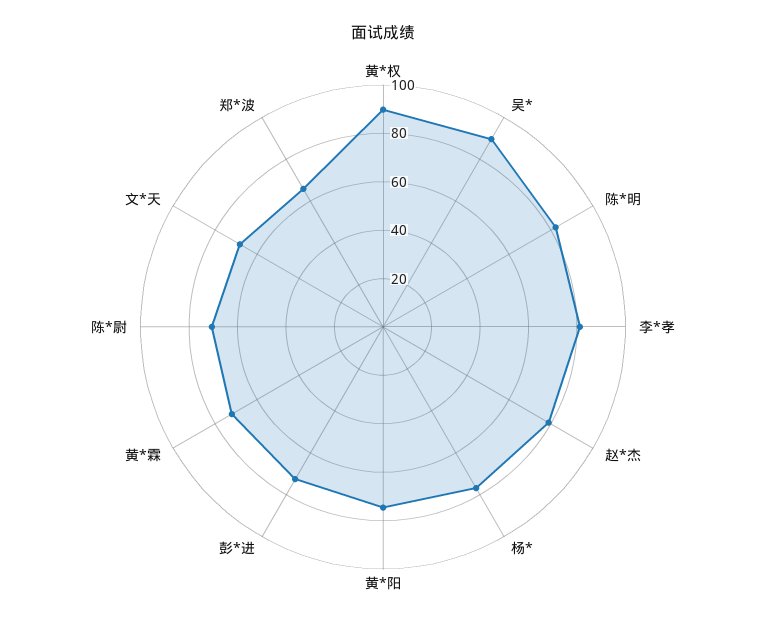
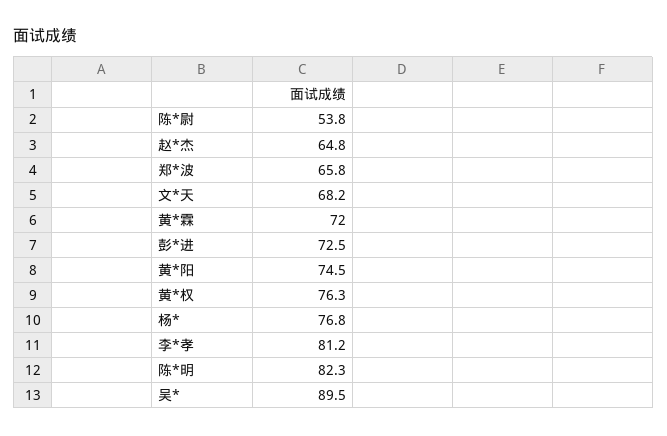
黄*权: 90 -> 76.3
赵*杰: 80 -> 64.8
陈*尉: 70 -> 53.8

